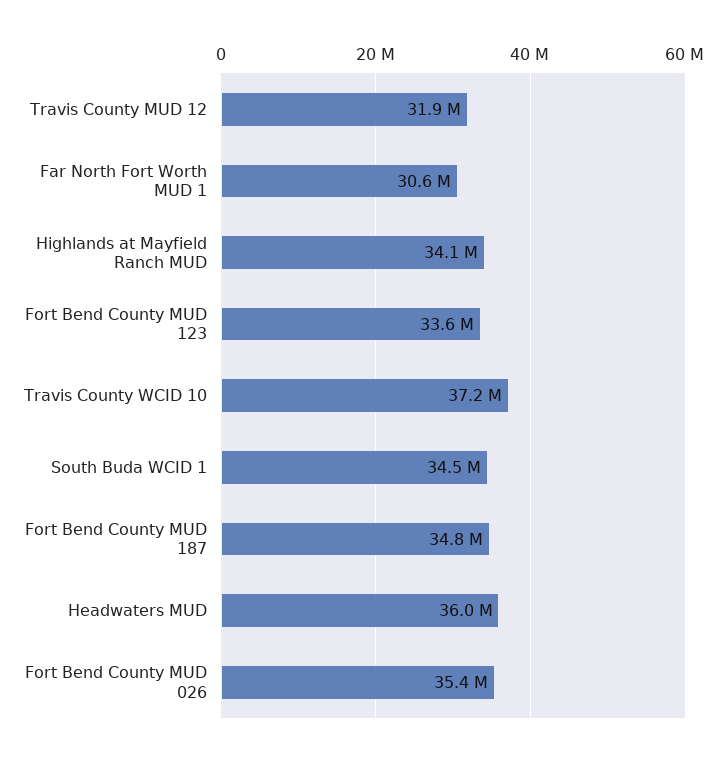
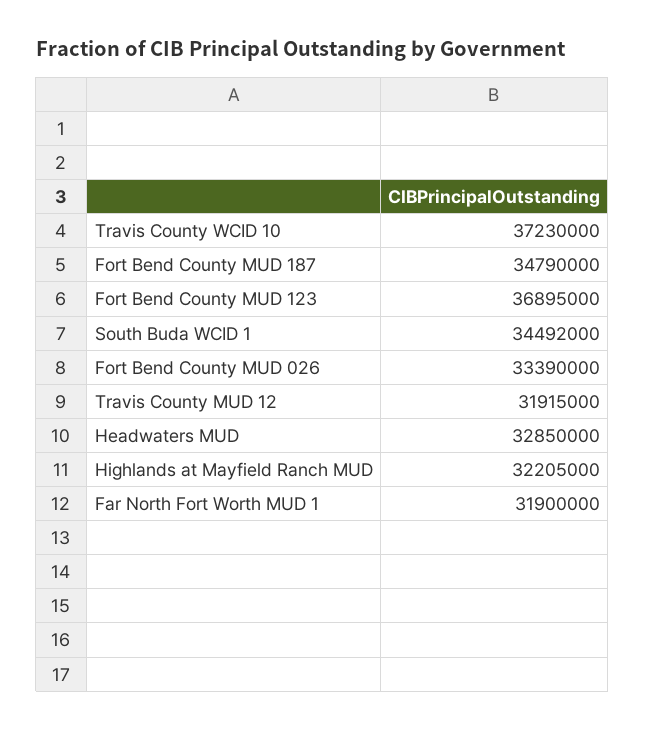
Far North Fort Worth MUD 1: 30600000 -> 31900000
Highlands at Mayfield Ranch MUD: 34100000 -> 32205000
Fort Bend County MUD 123: 33600000 -> 36895000
Headwaters MUD: 36000000 -> 32850000
Fort Bend County MUD 026: 35400000 -> 33390000

